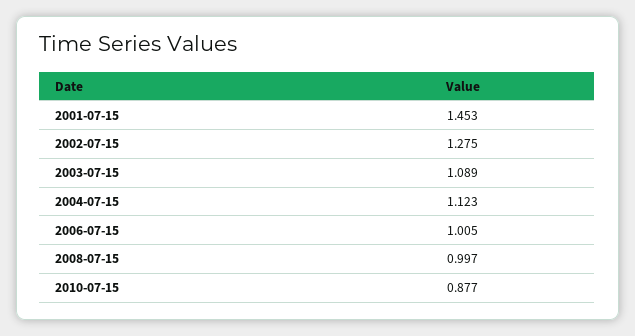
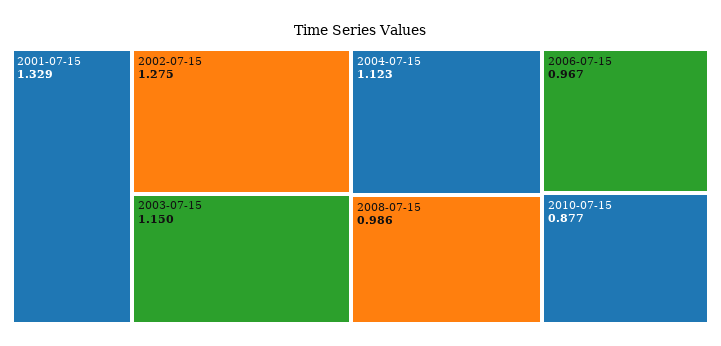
2001-07-15: 1.453 -> 1.329
2003-07-15: 1.089 -> 1.15
2006-07-15: 1.005 -> 0.967
2008-07-15: 0.997 -> 0.986

